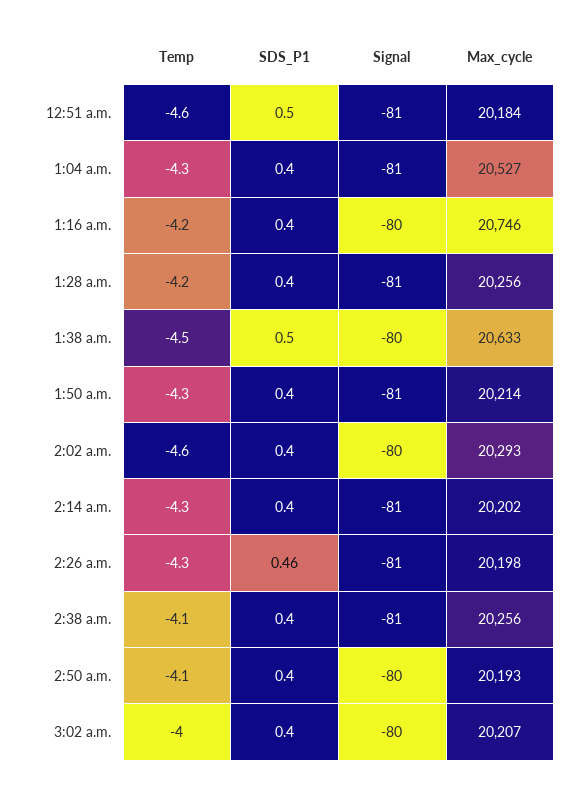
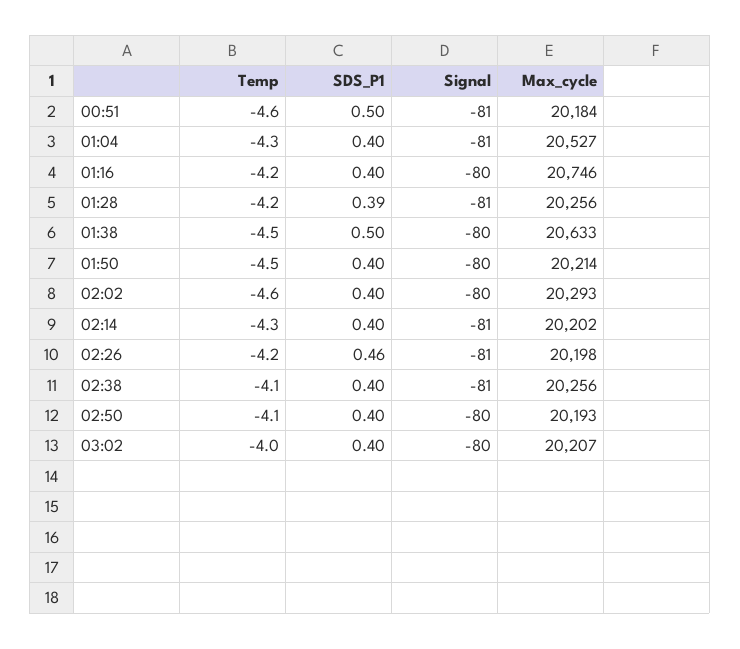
SDS_P1, 1:28 a.m.: 0.4 -> 0.39
Temp, 1:50 a.m.: -4.3 -> -4.5
Signal, 1:50 a.m.: -81 -> -80
Temp, 2:26 a.m.: -4.3 -> -4.2

